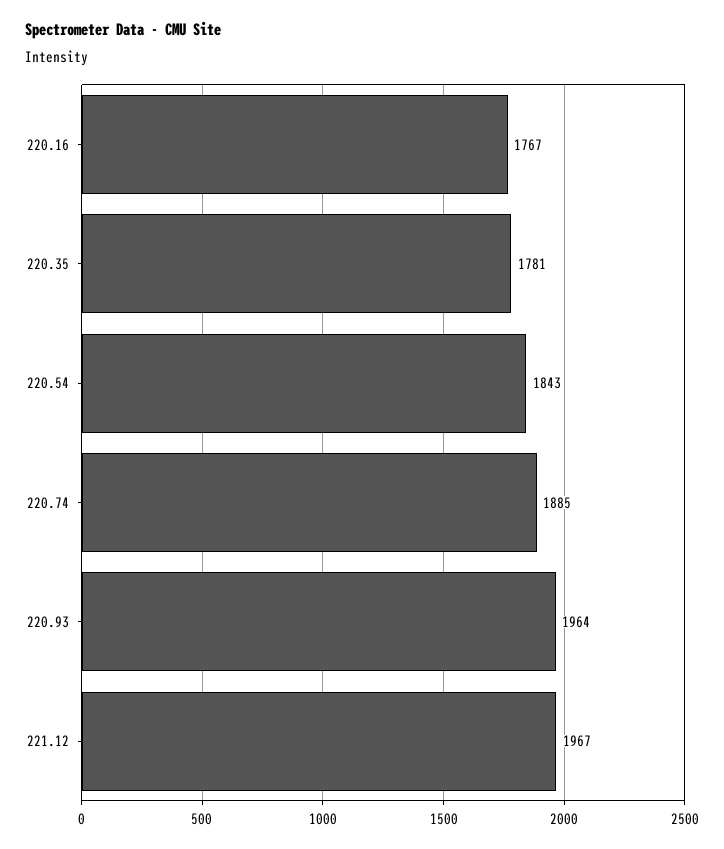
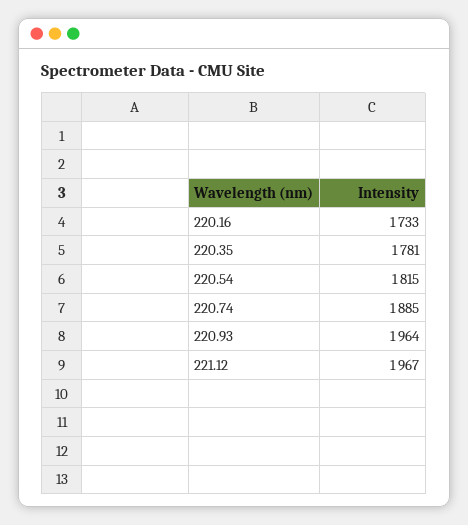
220.16: 1767 -> 1733
220.54: 1843 -> 1815

